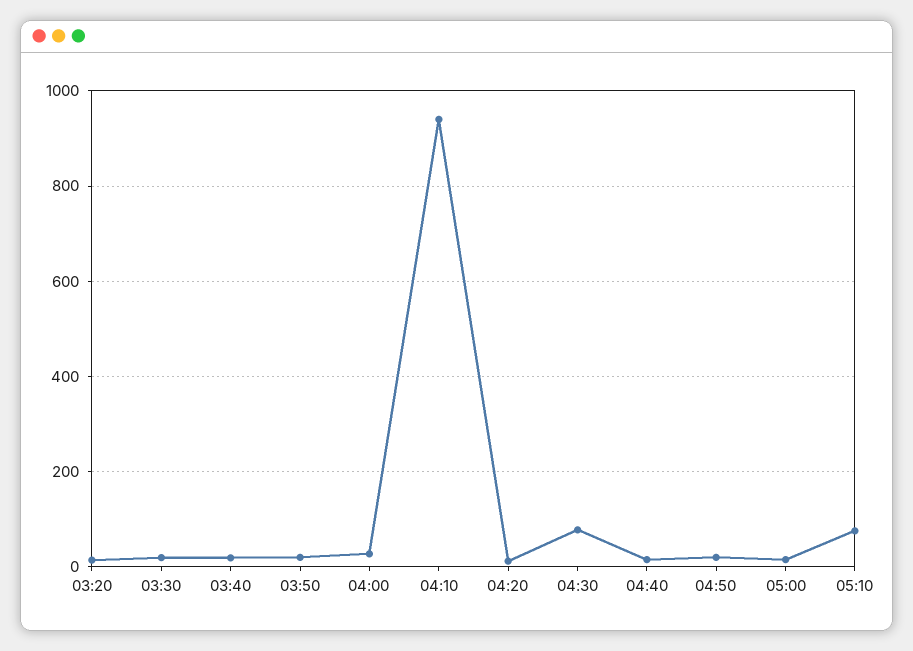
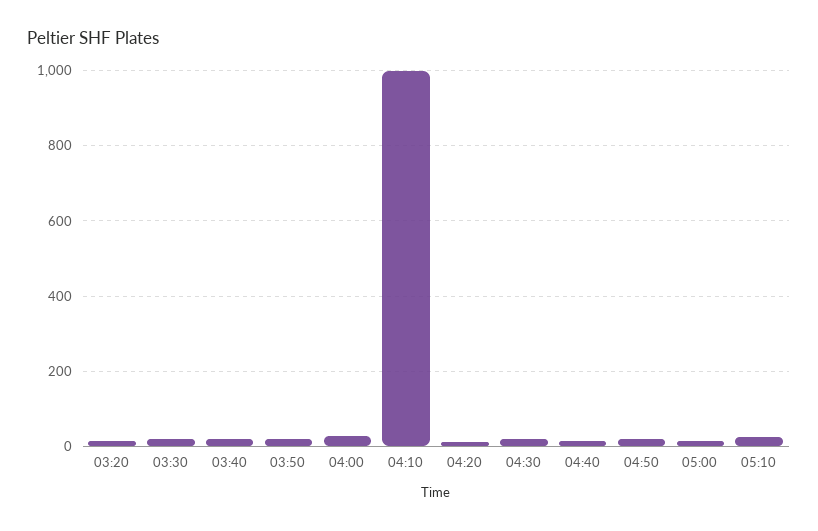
04:10: 940 -> 1000
04:30: 80 -> 20
05:10: 80 -> 20

